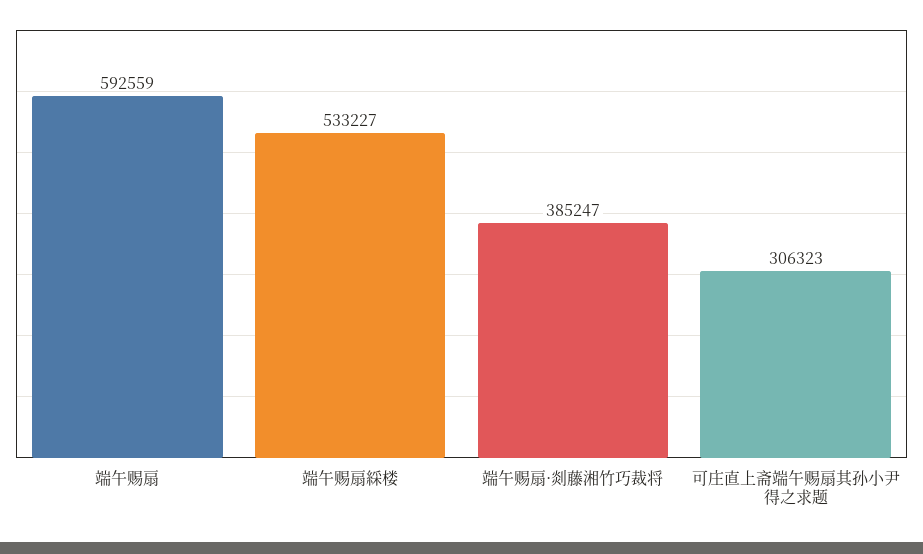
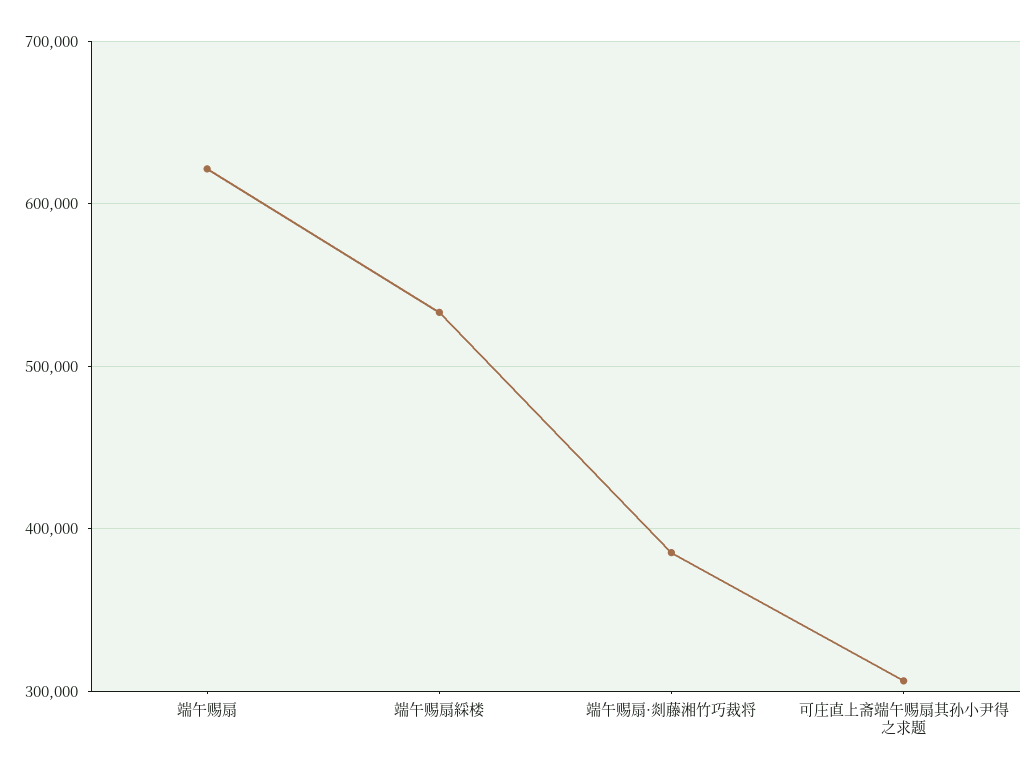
端午赐扇: 592559 -> 620000

